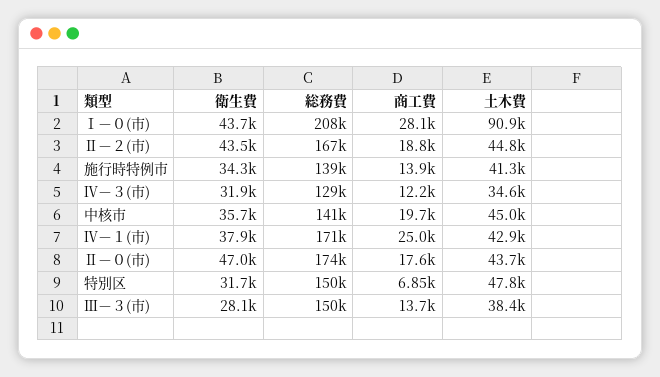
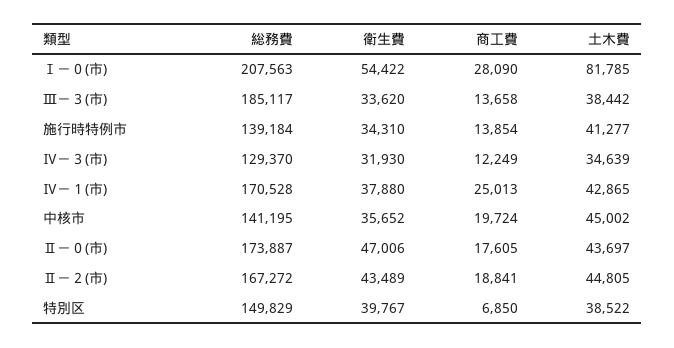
衛生費, Ⅰ－０(市): 43700 -> 54422
土木費, Ⅰ－０(市): 90900 -> 81785
衛生費, 特別区: 31700 -> 39767
土木費, 特別区: 47800 -> 38522
衛生費, Ⅲ－３(市): 28100 -> 33620
総務費, Ⅲ－３(市): 150000 -> 185117

